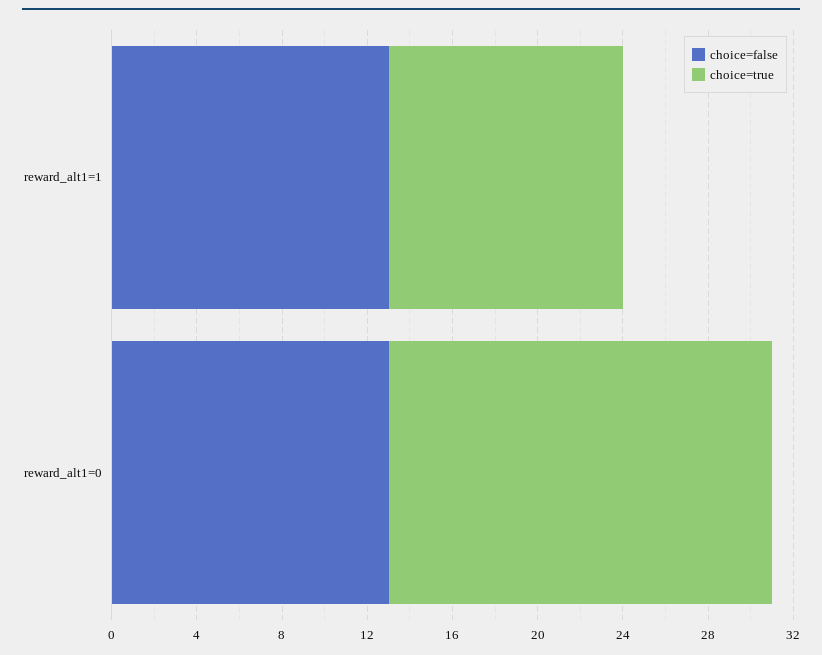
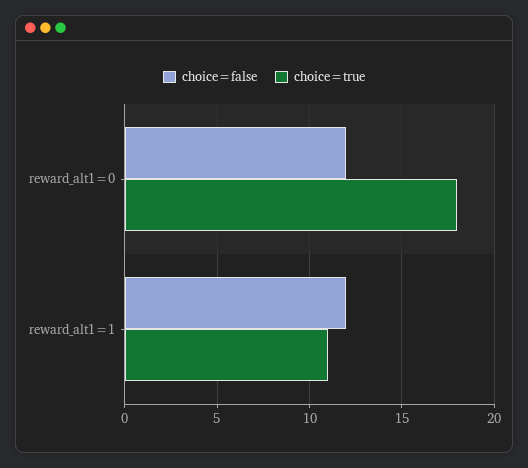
choice=false, reward_alt1=1: 13 -> 12
choice=false, reward_alt1=0: 13 -> 12

